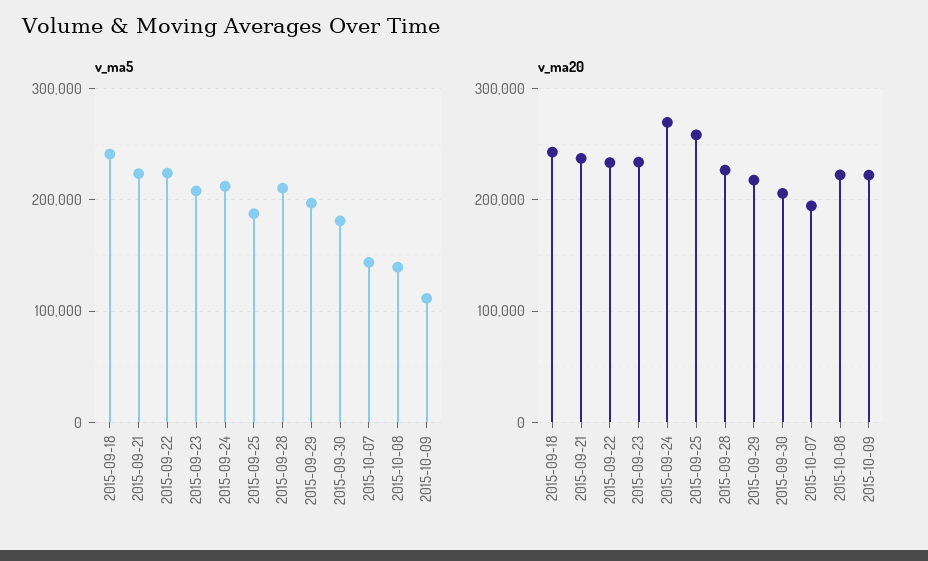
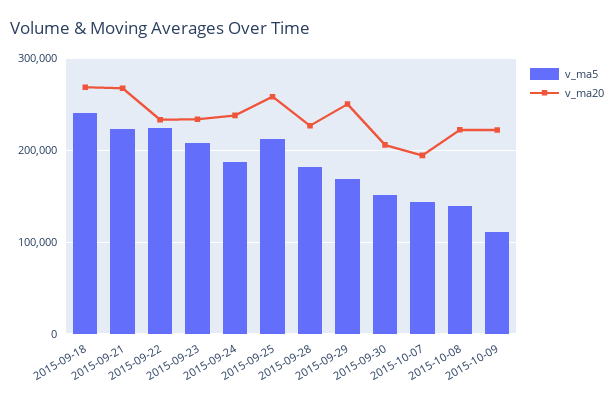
v_ma5, 2015-09-24: 210000 -> 190000
v_ma5, 2015-09-25: 190000 -> 210000
v_ma5, 2015-09-28: 210000 -> 180000
v_ma5, 2015-09-29: 200000 -> 170000
v_ma5, 2015-09-30: 180000 -> 150000
v_ma20, 2015-09-18: 240000 -> 270000
v_ma20, 2015-09-21: 240000 -> 270000
v_ma20, 2015-09-24: 270000 -> 240000
v_ma20, 2015-09-29: 220000 -> 250000

